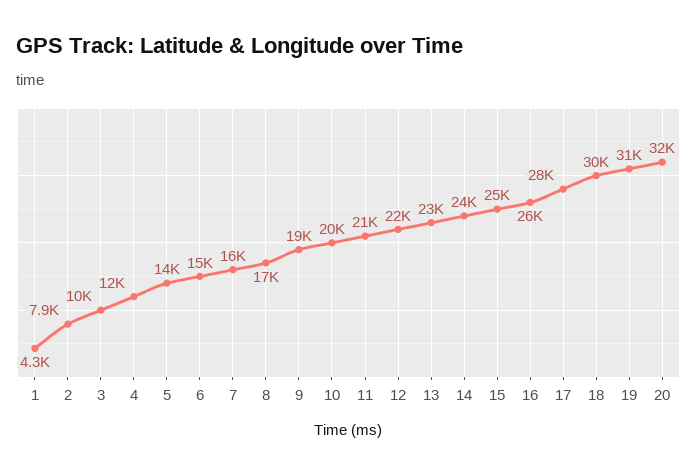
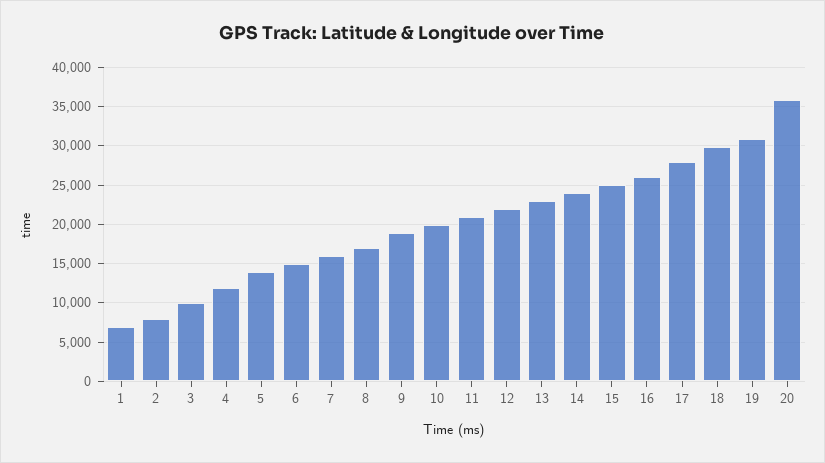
1: 4300 -> 7000
20: 32000 -> 36000

